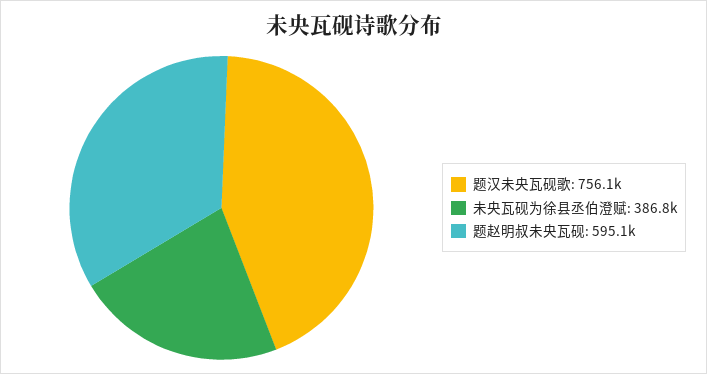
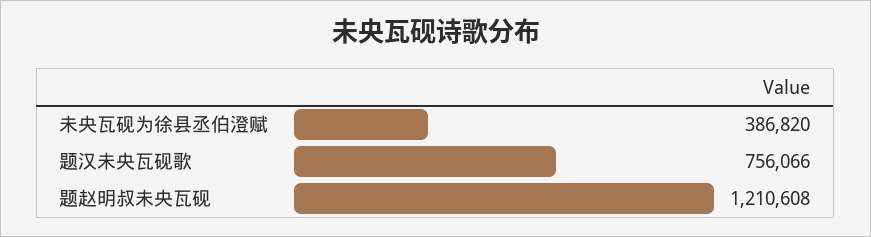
题赵明叔未央瓦砚: 595100 -> 1210608

